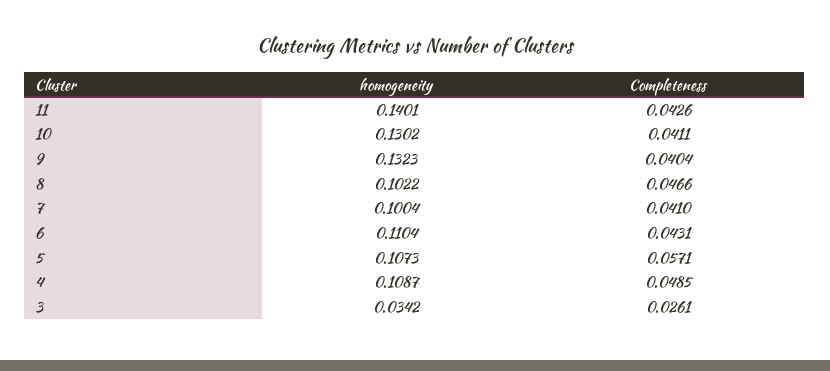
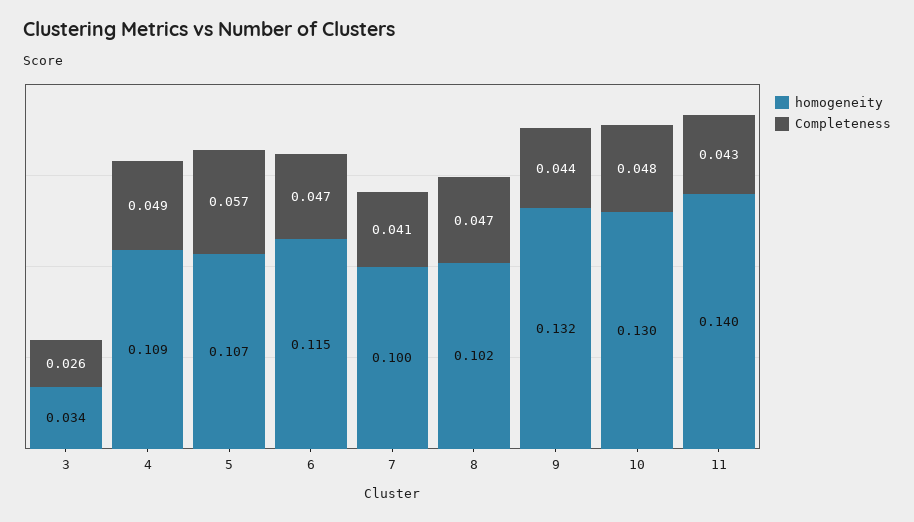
Completeness, 10: 0.0411 -> 0.048
Completeness, 9: 0.0404 -> 0.044
homogeneity, 6: 0.1104 -> 0.115
Completeness, 6: 0.0431 -> 0.047

